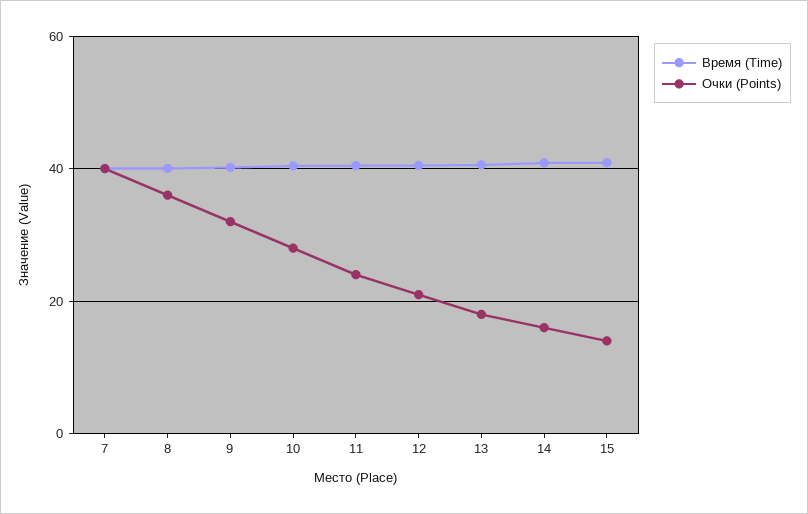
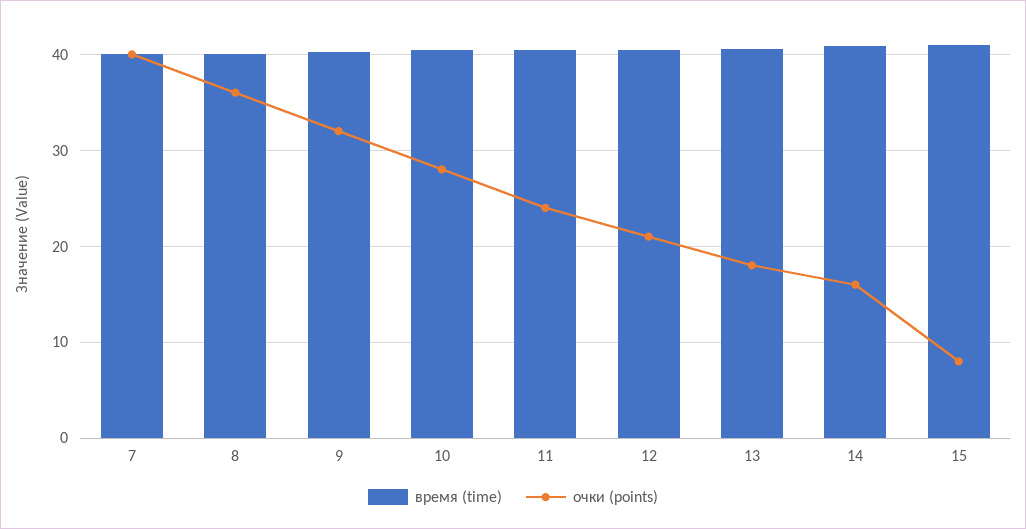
Очки (Points), 15: 14 -> 8

